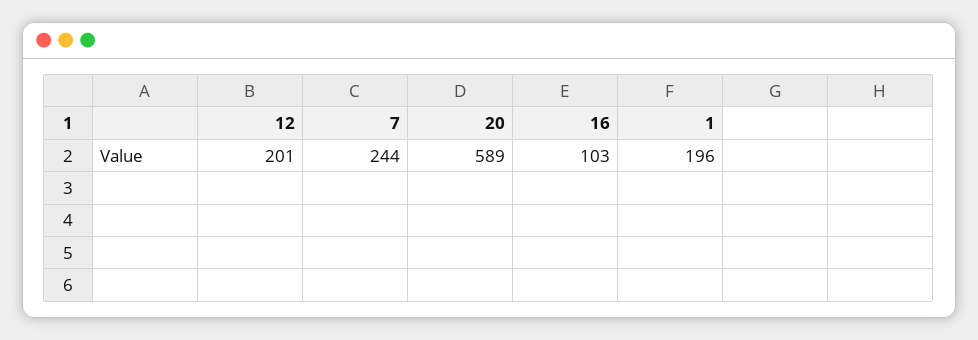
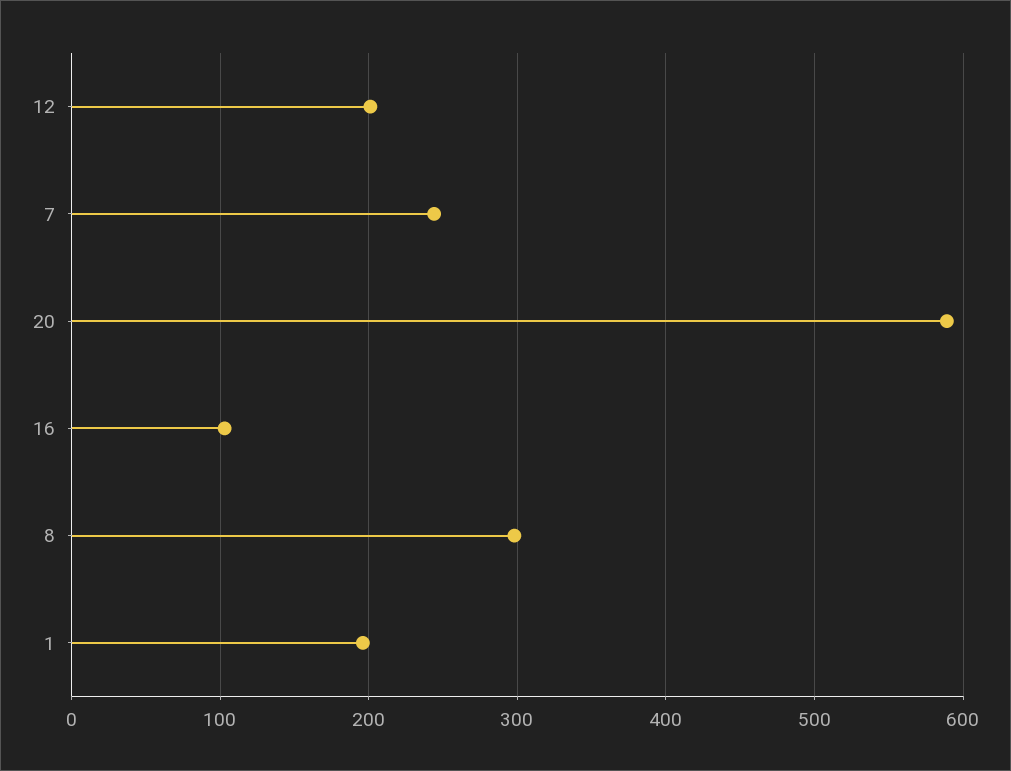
8: none -> 300

